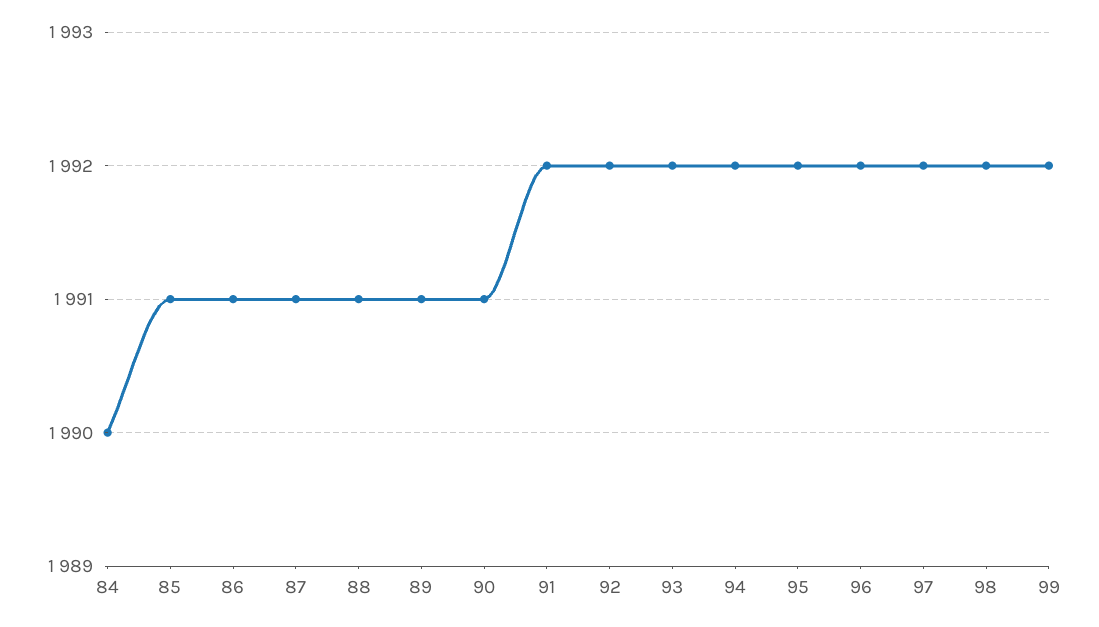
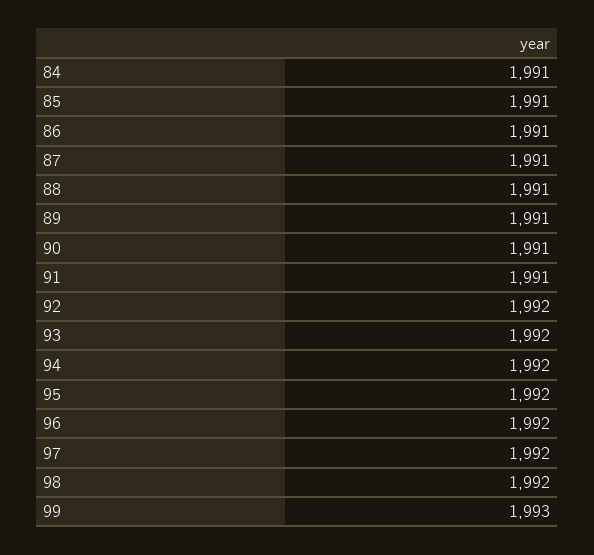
84: 1990 -> 1991
91: 1992 -> 1991
99: 1992 -> 1993

